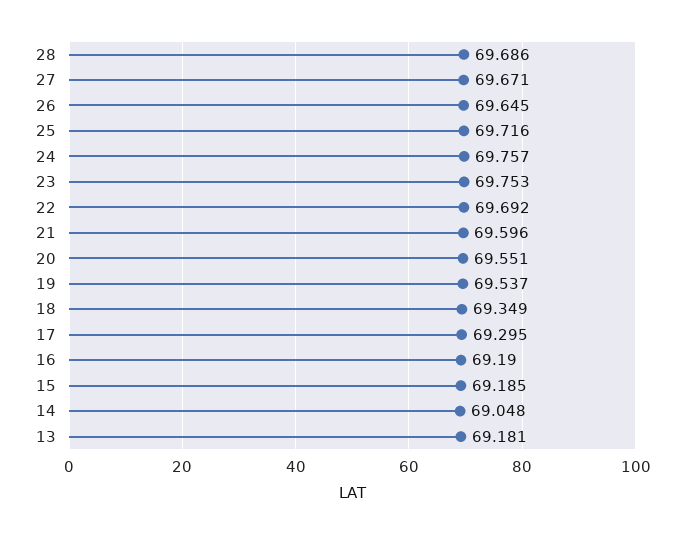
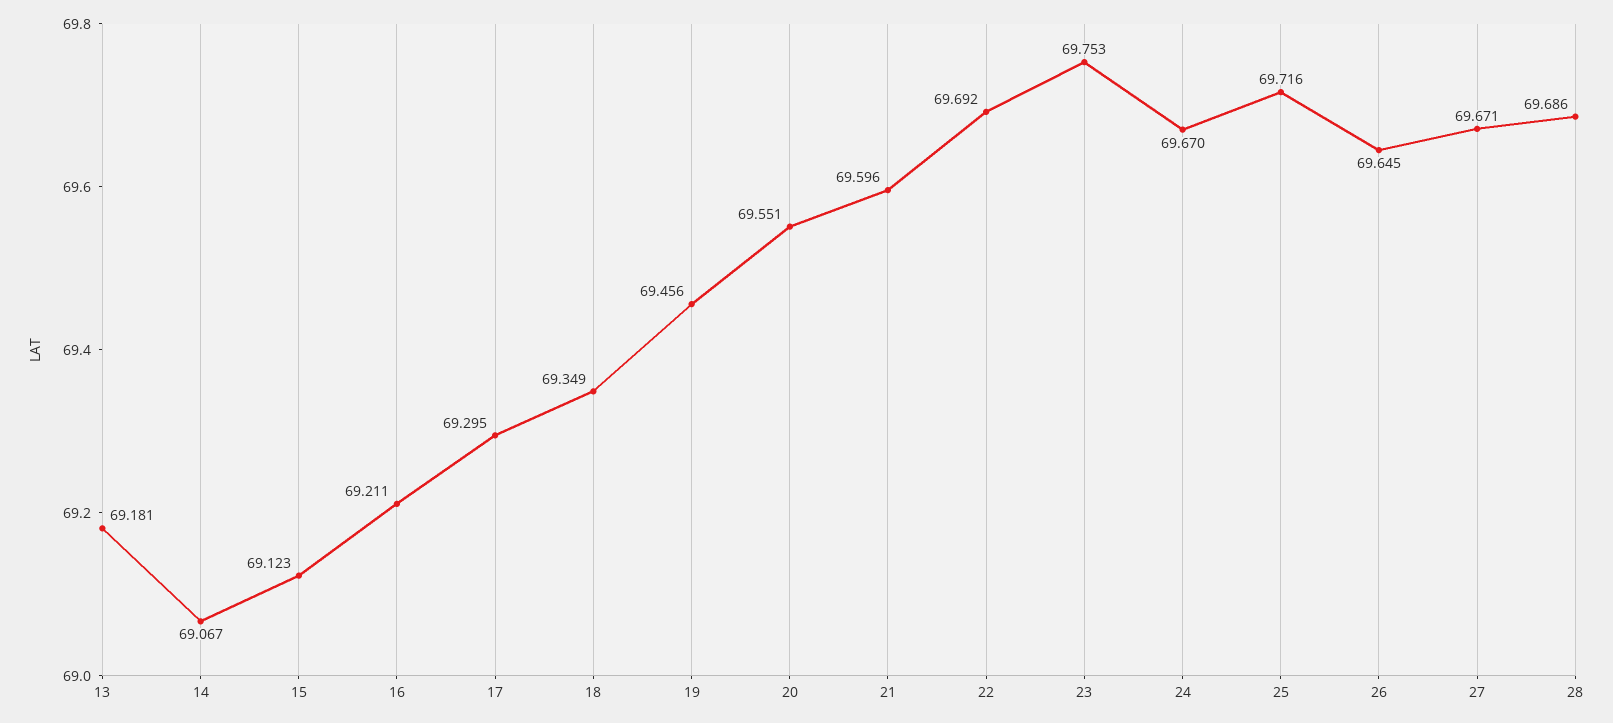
24: 69.757 -> 69.67
19: 69.537 -> 69.456
16: 69.19 -> 69.211
15: 69.185 -> 69.123
14: 69.048 -> 69.067

